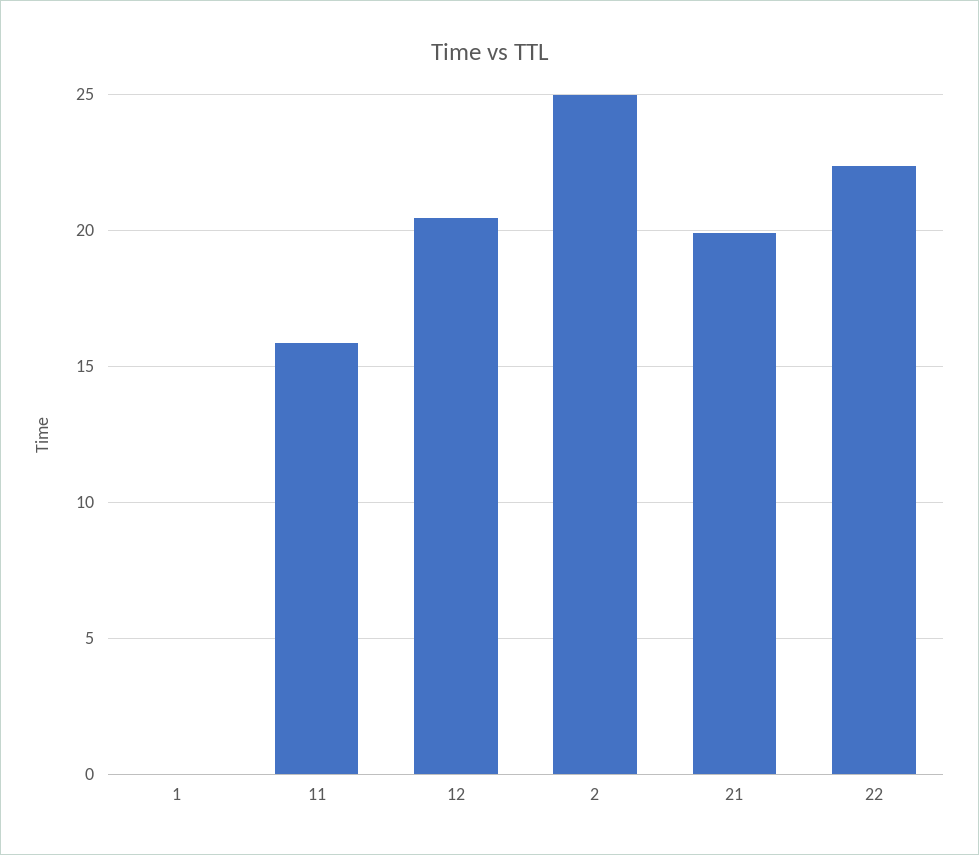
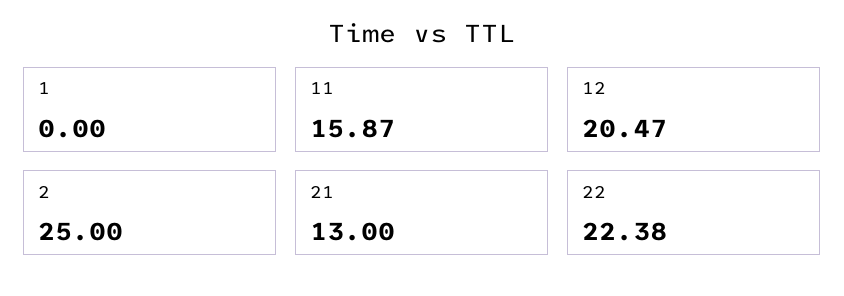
21: 20 -> 13

